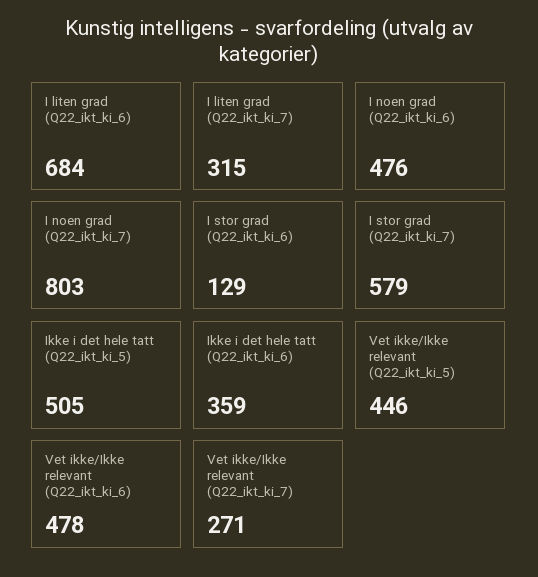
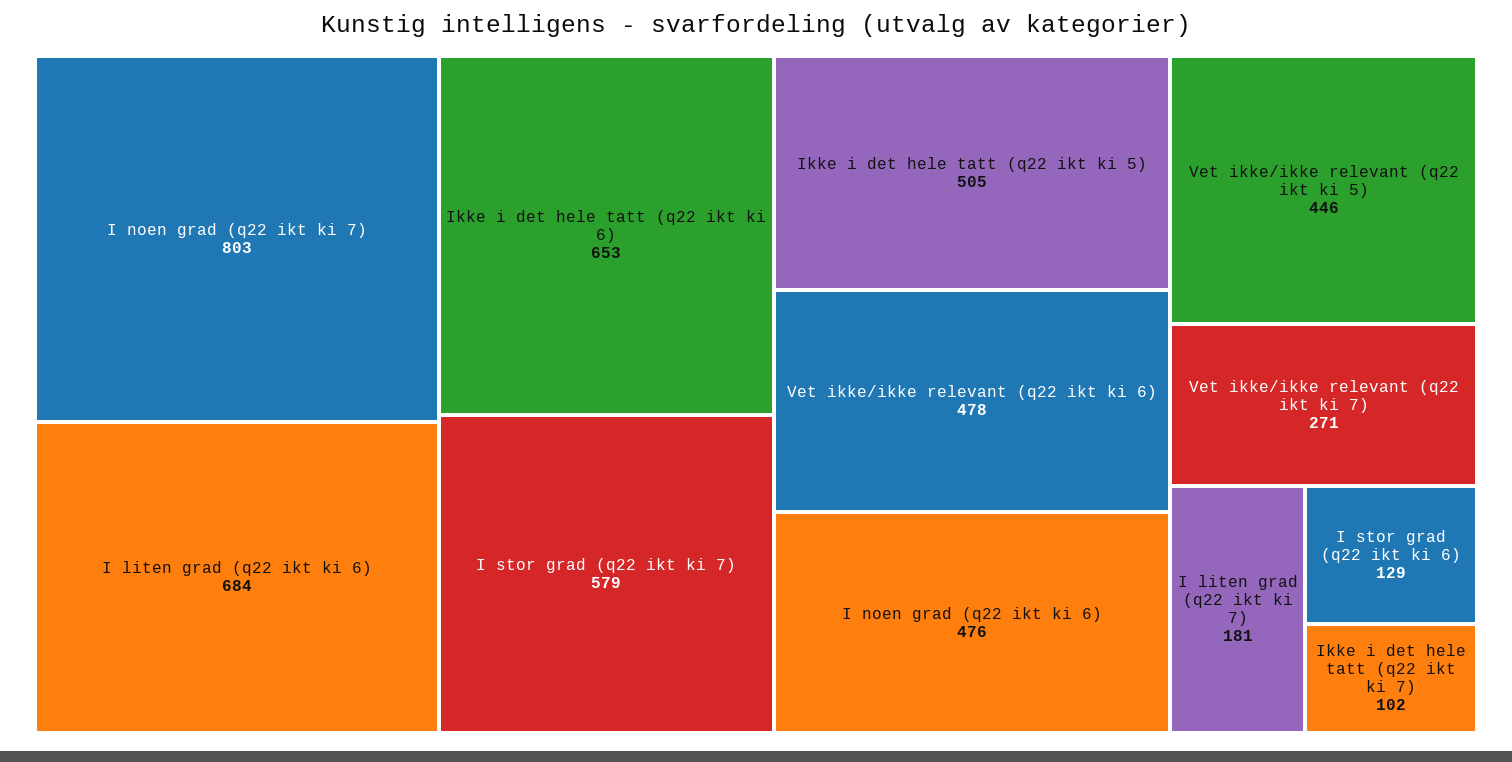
I liten grad (Q22_ikt_ki_7): 315 -> 181
Ikke i det hele tatt (Q22_ikt_ki_6): 359 -> 653
Ikke i det hele tatt (q22 ikt ki 7): none -> 102

